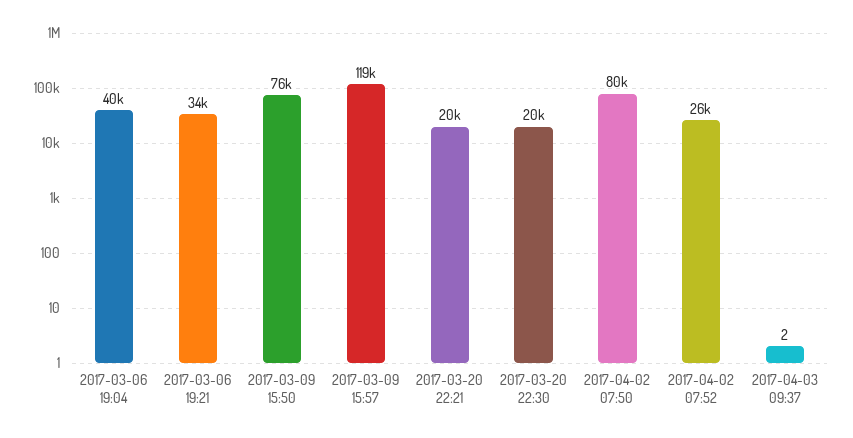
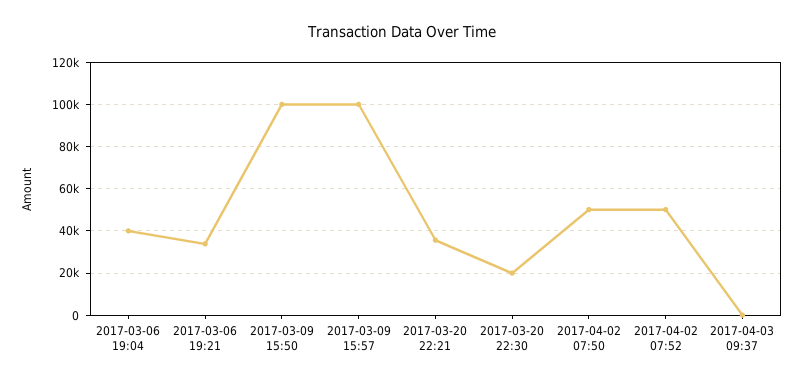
2017-03-09 15:50: 76000 -> 100000
2017-03-09 15:57: 119000 -> 100000
2017-03-20 22:21: 20000 -> 35000
2017-04-02 07:50: 80000 -> 50000
2017-04-02 07:52: 26000 -> 50000

